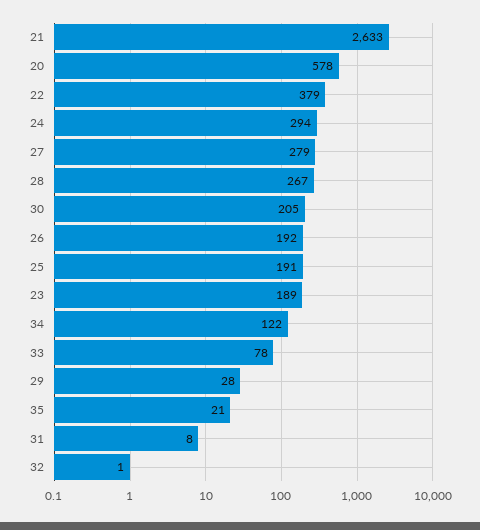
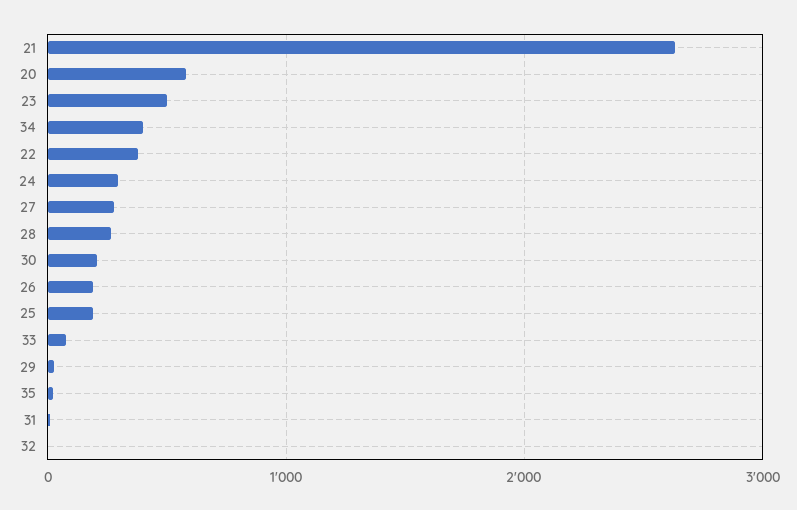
23: 189 -> 500
34: 122 -> 400

